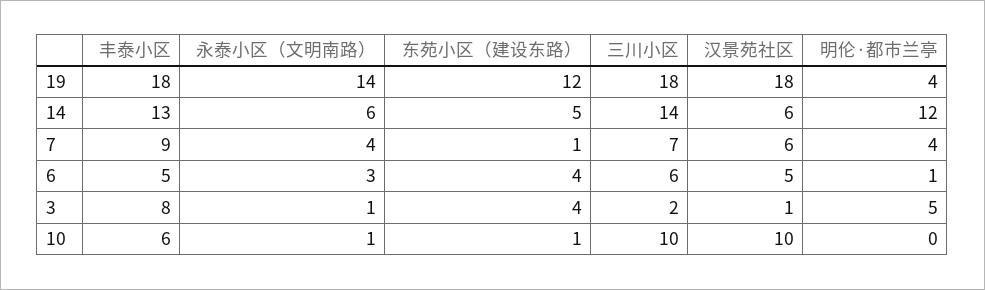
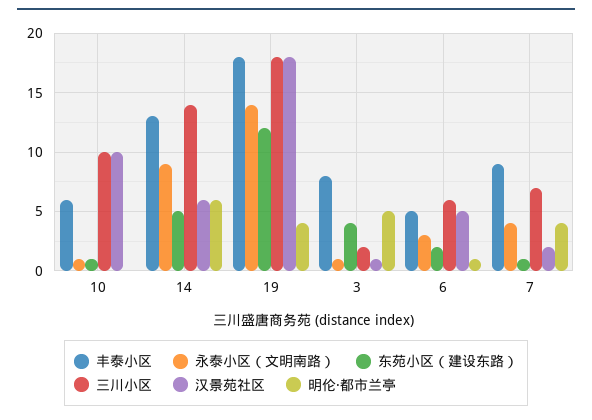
永泰小区（文明南路）, 14: 6 -> 9
明伦·都市兰亭, 14: 12 -> 6
汉景苑社区, 7: 6 -> 2
东苑小区（建设东路）, 6: 4 -> 2

